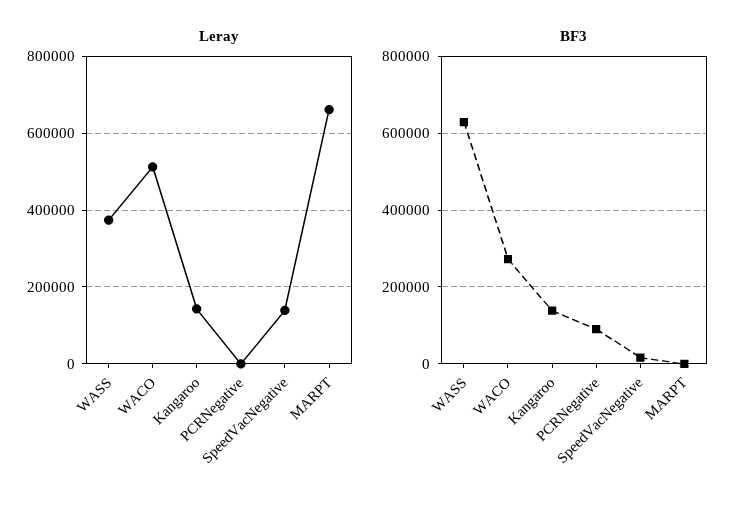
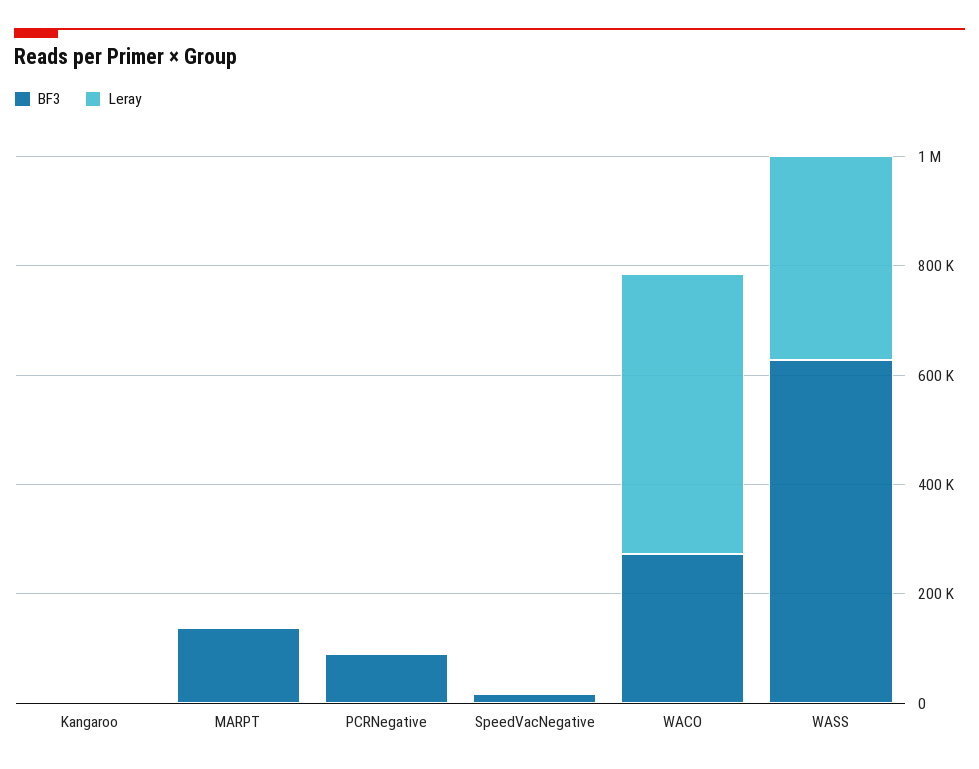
Leray, Kangaroo: 140000 -> 0
Leray, SpeedVacNegative: 140000 -> 0
Leray, MARPT: 660000 -> 0
BF3, Kangaroo: 140000 -> 0
BF3, MARPT: 0 -> 150000

